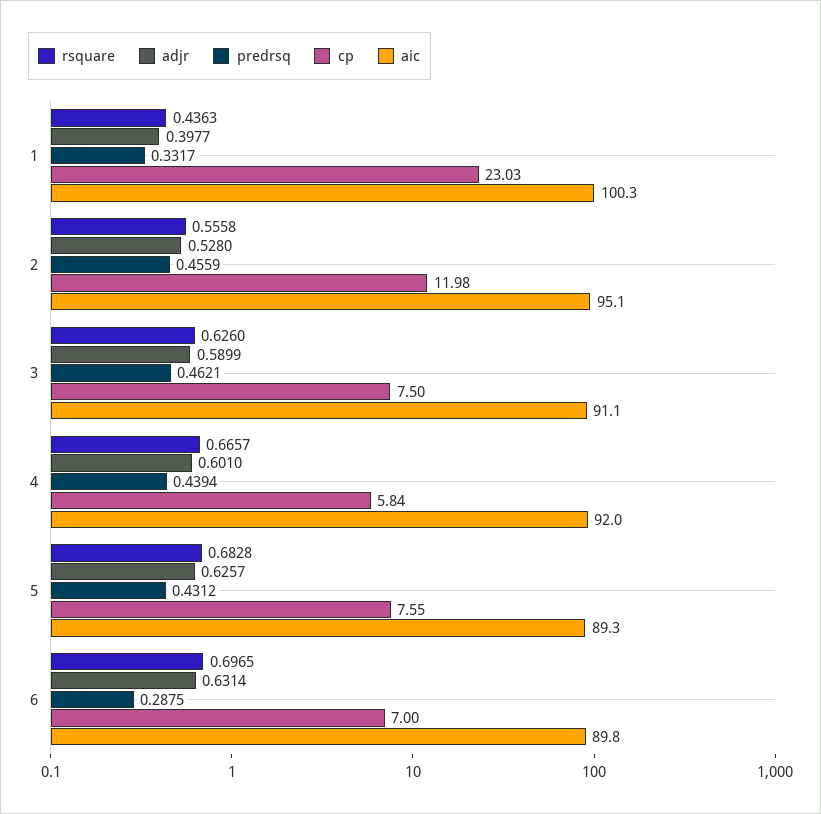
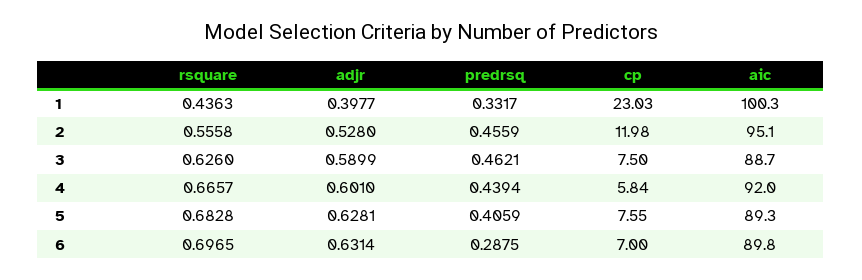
aic, 3: 91.1 -> 88.7
adjr, 5: 0.6257 -> 0.6281
predrsq, 5: 0.4312 -> 0.4059

